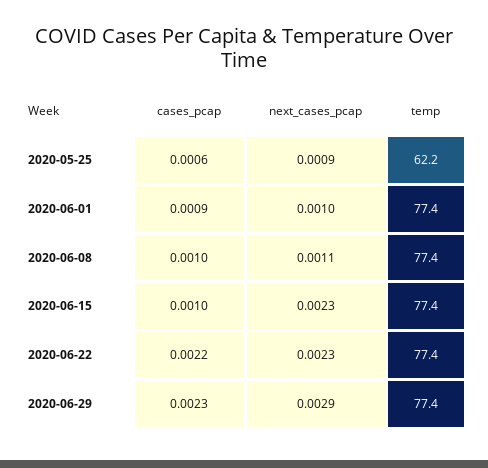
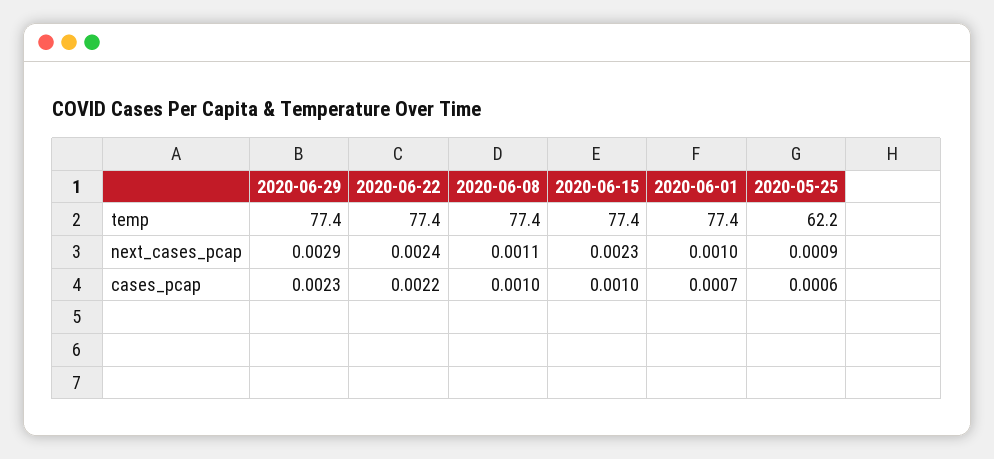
cases_pcap, 2020-06-01: 0.0009 -> 0.0007
next_cases_pcap, 2020-06-22: 0.0023 -> 0.0024

